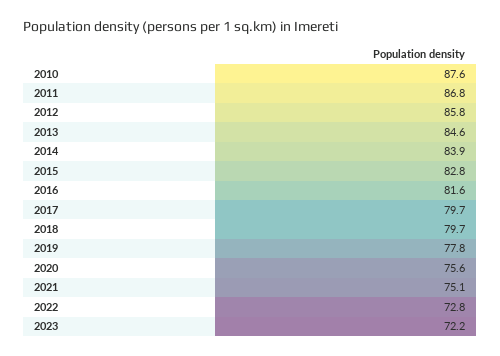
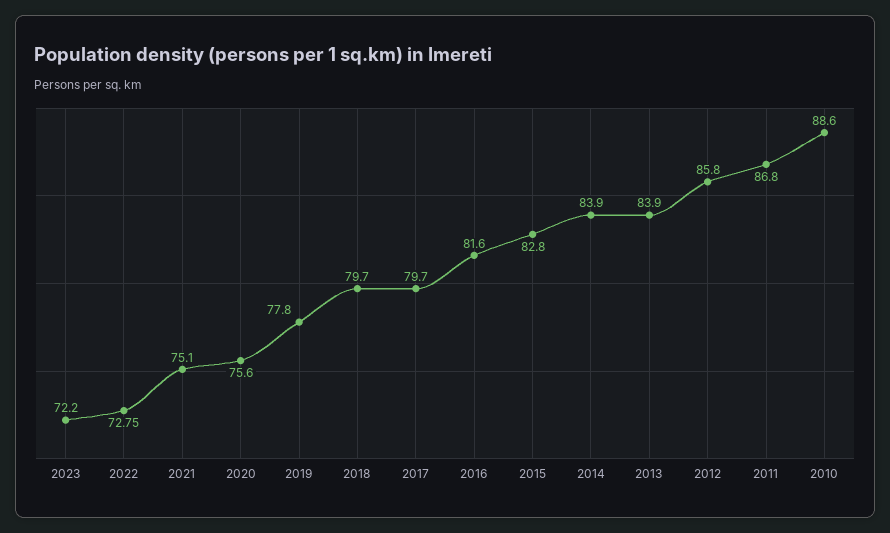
2010: 87.6 -> 88.6
2013: 84.6 -> 83.9

